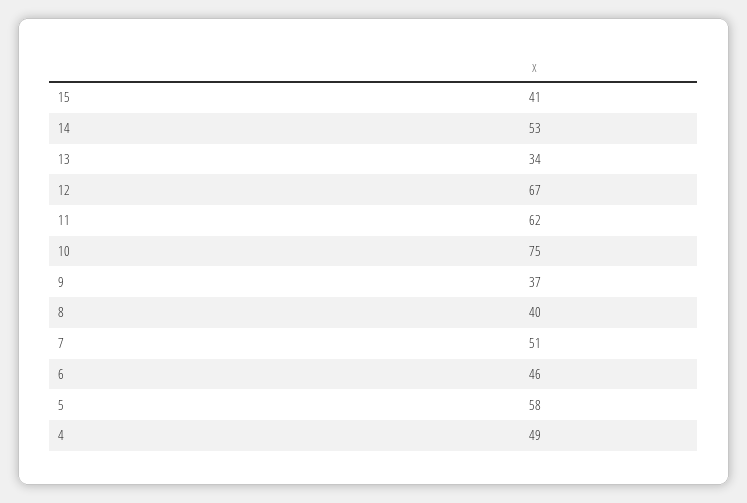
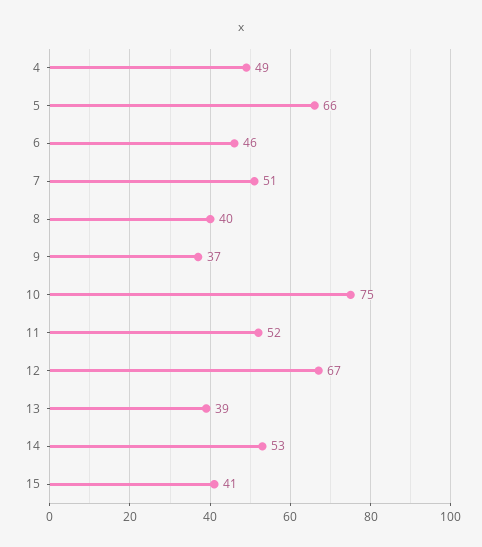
13: 34 -> 39
11: 62 -> 52
5: 58 -> 66

